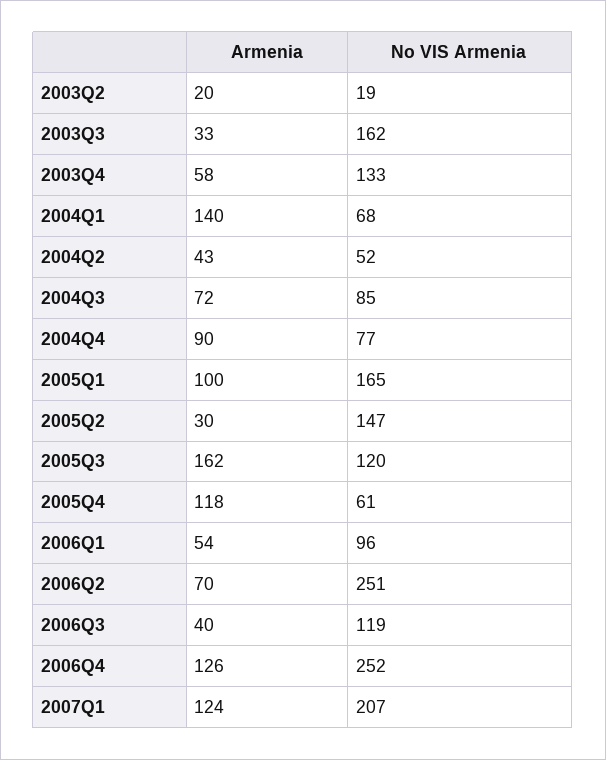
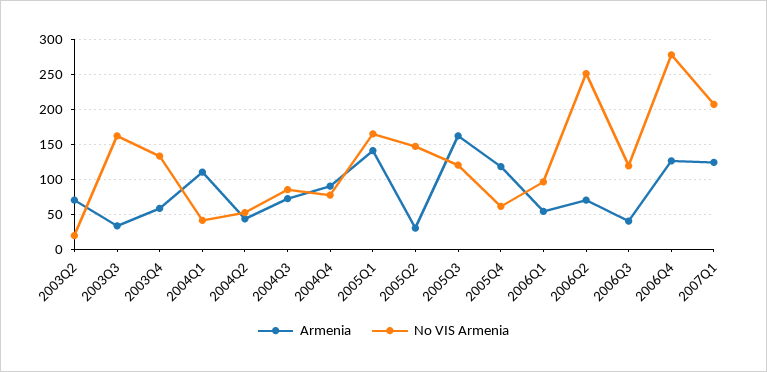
Armenia, 2003Q2: 20 -> 70
Armenia, 2004Q1: 140 -> 110
No VIS Armenia, 2004Q1: 68 -> 40
Armenia, 2005Q1: 100 -> 140
No VIS Armenia, 2006Q4: 252 -> 280

